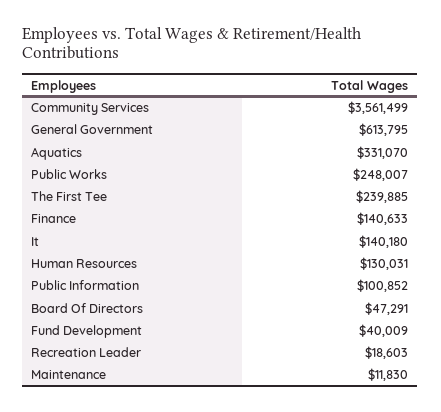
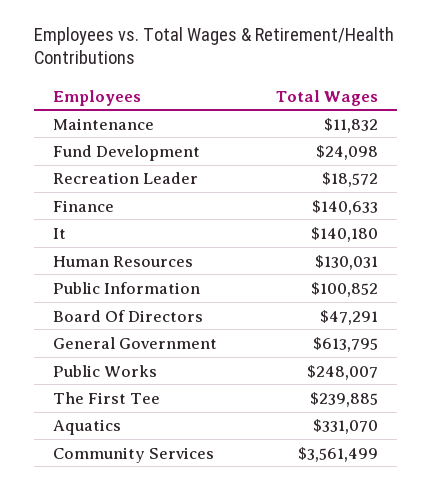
Fund Development: 40009 -> 24098
Recreation Leader: 18603 -> 18572
Maintenance: 11830 -> 11832

